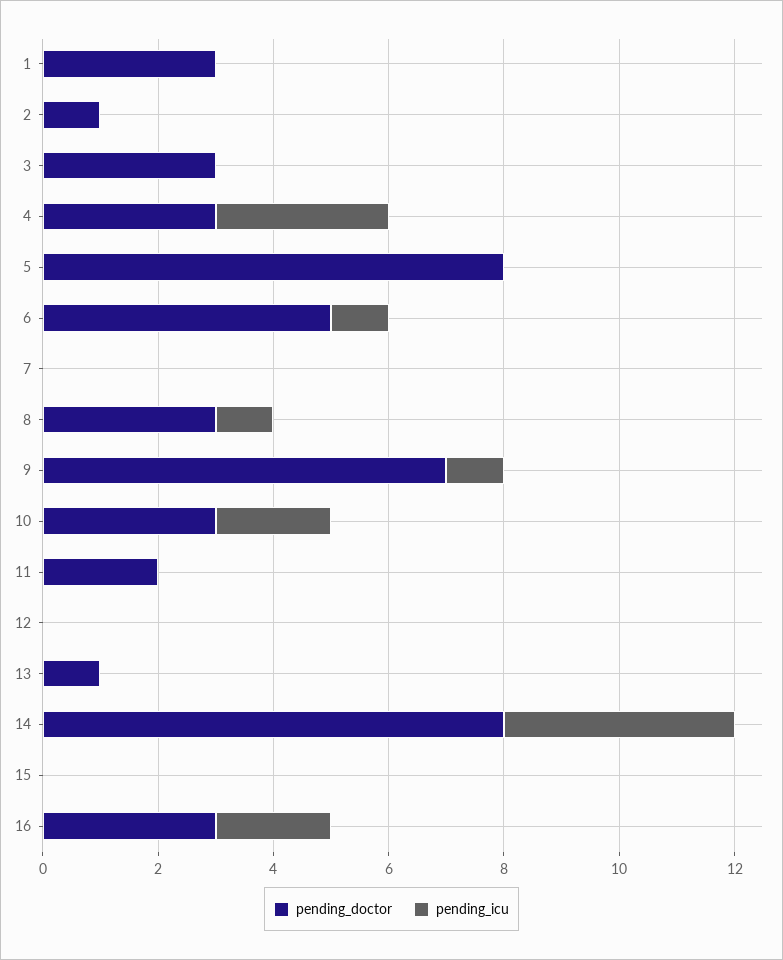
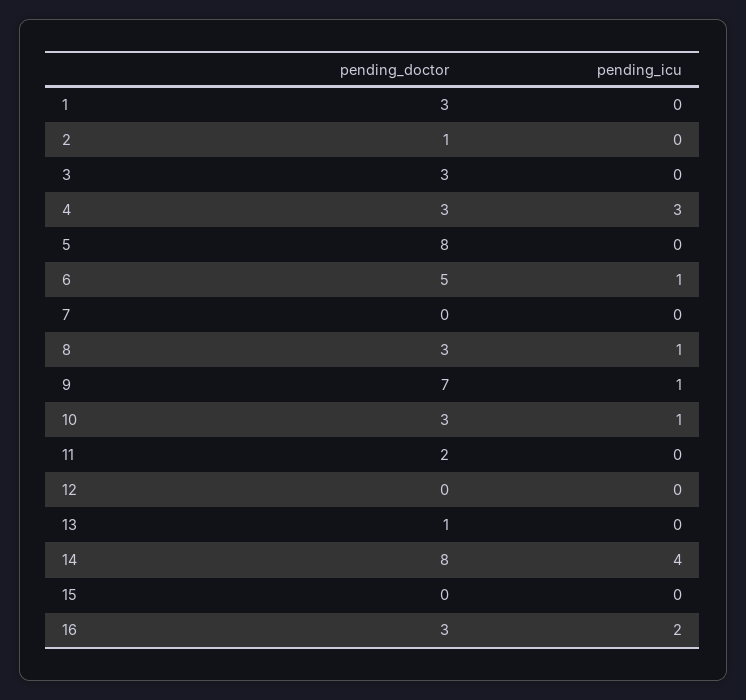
pending_icu, 10: 2 -> 1

